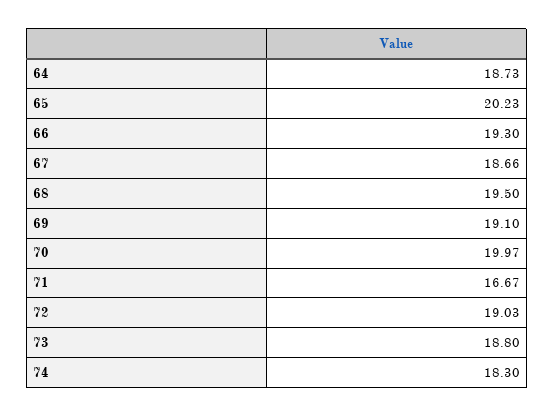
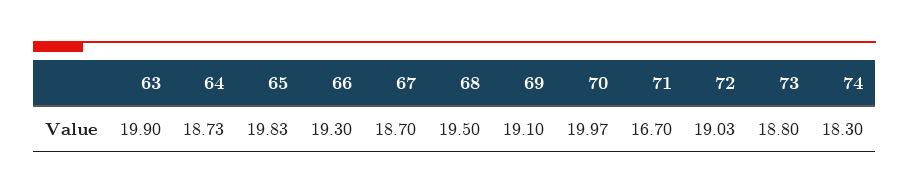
65: 20.23 -> 19.83
67: 18.66 -> 18.7
71: 16.67 -> 16.7
63: none -> 19.9

